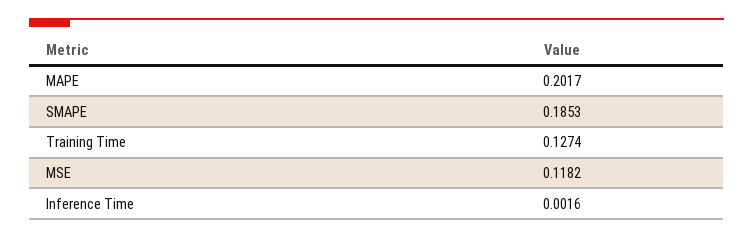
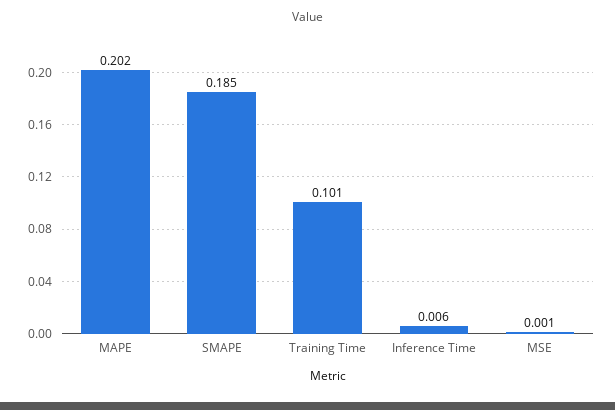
Training Time: 0.1274 -> 0.101
MSE: 0.1182 -> 0.001
Inference Time: 0.0016 -> 0.006

